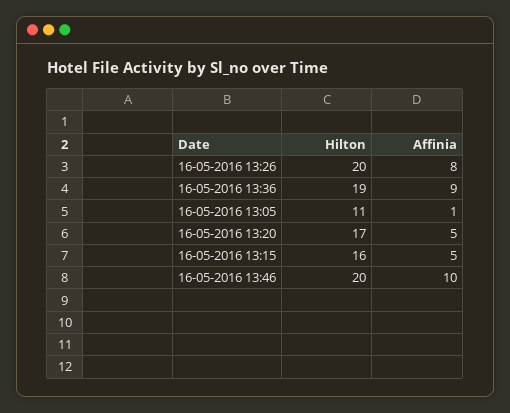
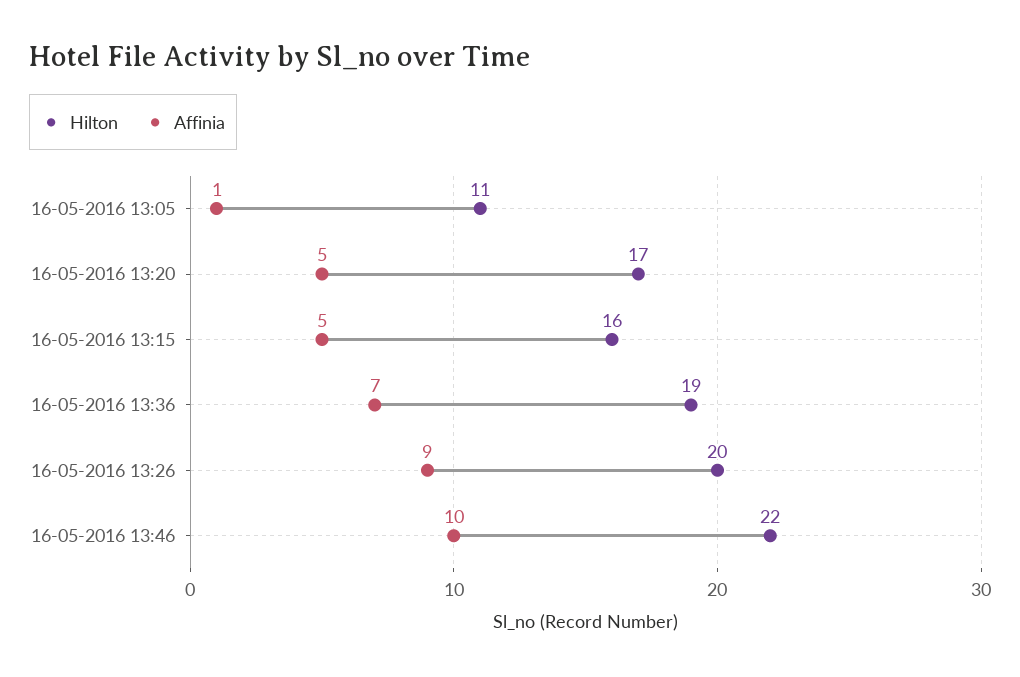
Affinia, 16-05-2016 13:26: 8 -> 9
Affinia, 16-05-2016 13:36: 9 -> 7
Hilton, 16-05-2016 13:46: 20 -> 22

